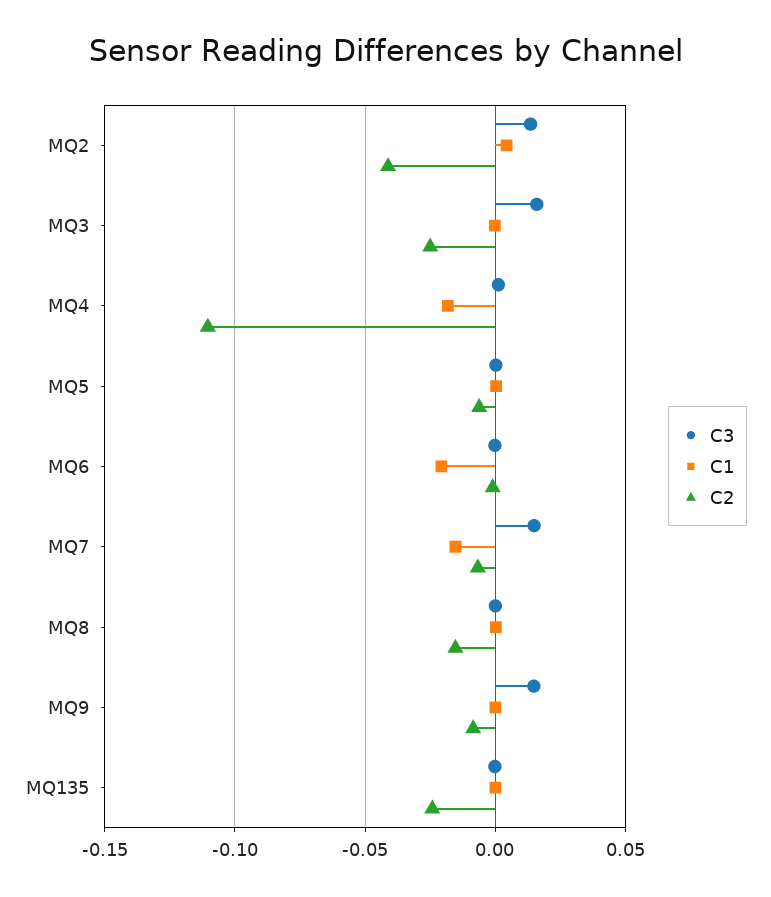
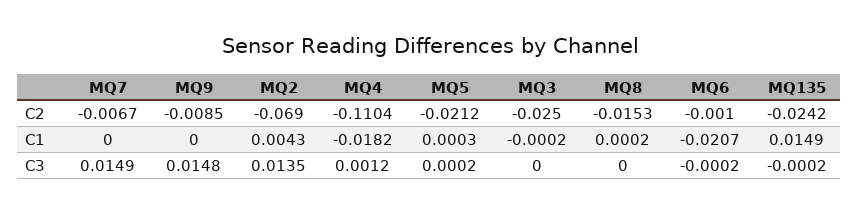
C2, MQ2: -0.04 -> -0.069
C3, MQ3: 0.015 -> 0
C2, MQ5: -0.005 -> -0.0212
C1, MQ7: -0.015 -> 0
C1, MQ135: 0 -> 0.0149

